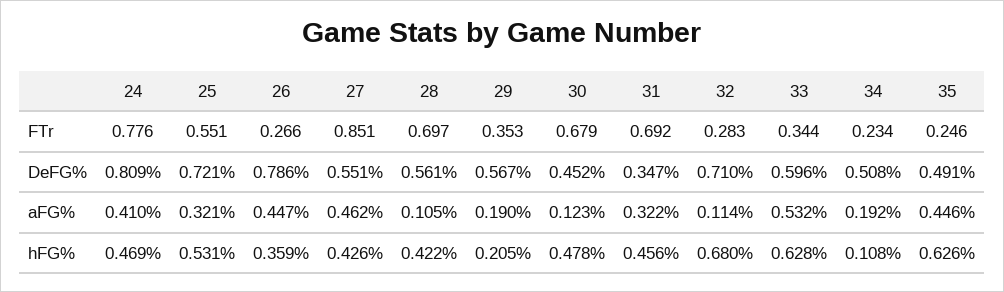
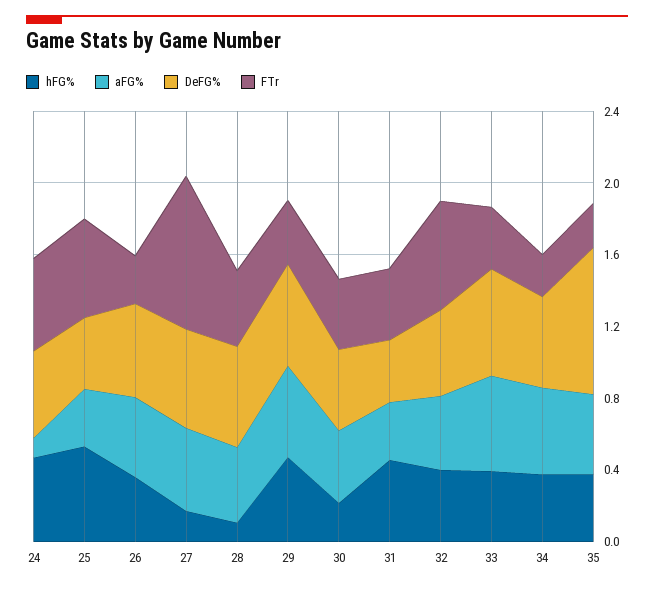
FTr, 24: 0.776 -> 0.5
FTr, 28: 0.697 -> 0.4
FTr, 30: 0.679 -> 0.4
FTr, 31: 0.692 -> 0.4
FTr, 32: 0.283 -> 0.6
DeFG%, 24: 0.809 -> 0.5
DeFG%, 25: 0.721 -> 0.4
DeFG%, 26: 0.786 -> 0.5
DeFG%, 32: 0.71 -> 0.5
DeFG%, 35: 0.491 -> 0.8
aFG%, 24: 0.41 -> 0.1
aFG%, 28: 0.105 -> 0.4
aFG%, 29: 0.19 -> 0.5
aFG%, 30: 0.123 -> 0.4
aFG%, 32: 0.114 -> 0.4
aFG%, 34: 0.192 -> 0.5
hFG%, 27: 0.426 -> 0.2
hFG%, 28: 0.422 -> 0.1
hFG%, 29: 0.205 -> 0.5
hFG%, 30: 0.478 -> 0.2
hFG%, 32: 0.68 -> 0.4
hFG%, 33: 0.628 -> 0.4
hFG%, 34: 0.108 -> 0.4
hFG%, 35: 0.626 -> 0.4

